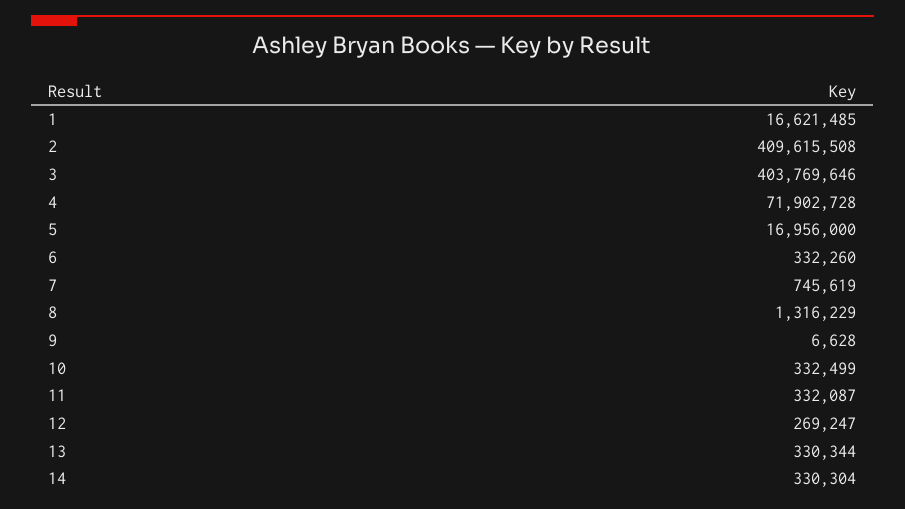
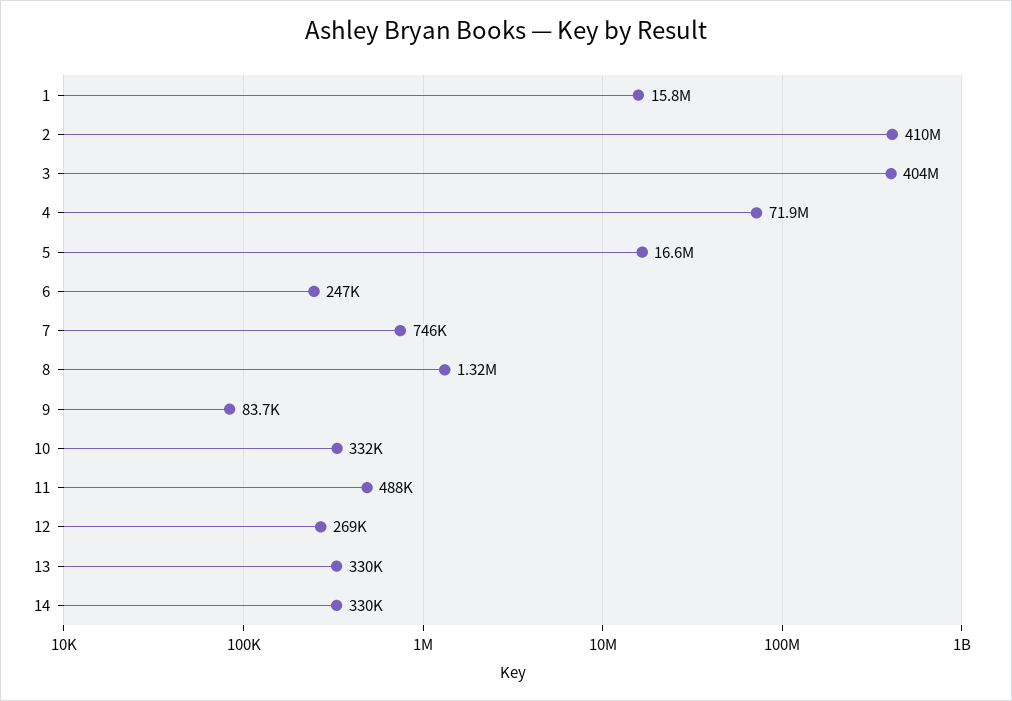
1: 16621485 -> 15800000
5: 16956000 -> 16600000
6: 332260 -> 247000
9: 6628 -> 83700
11: 332087 -> 488000

